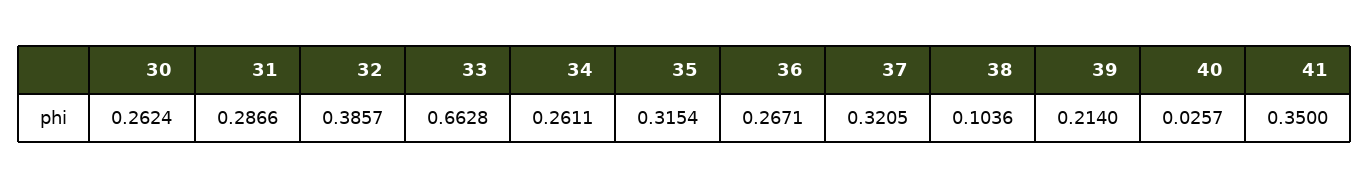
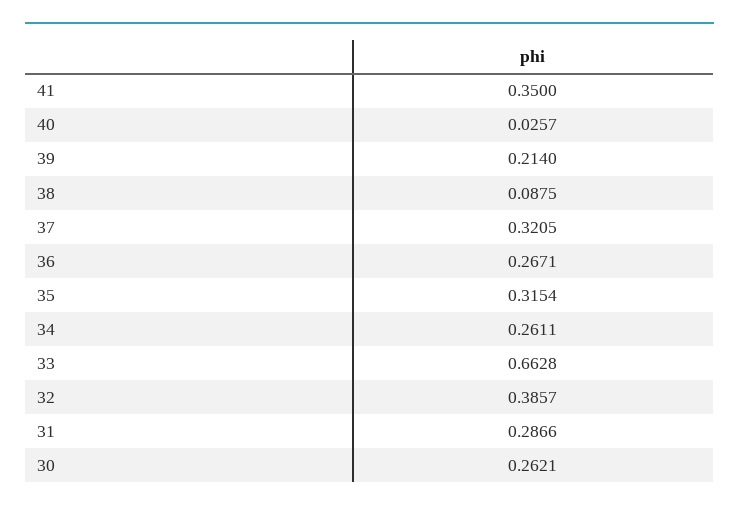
30: 0.2624 -> 0.2621
38: 0.1036 -> 0.0875

